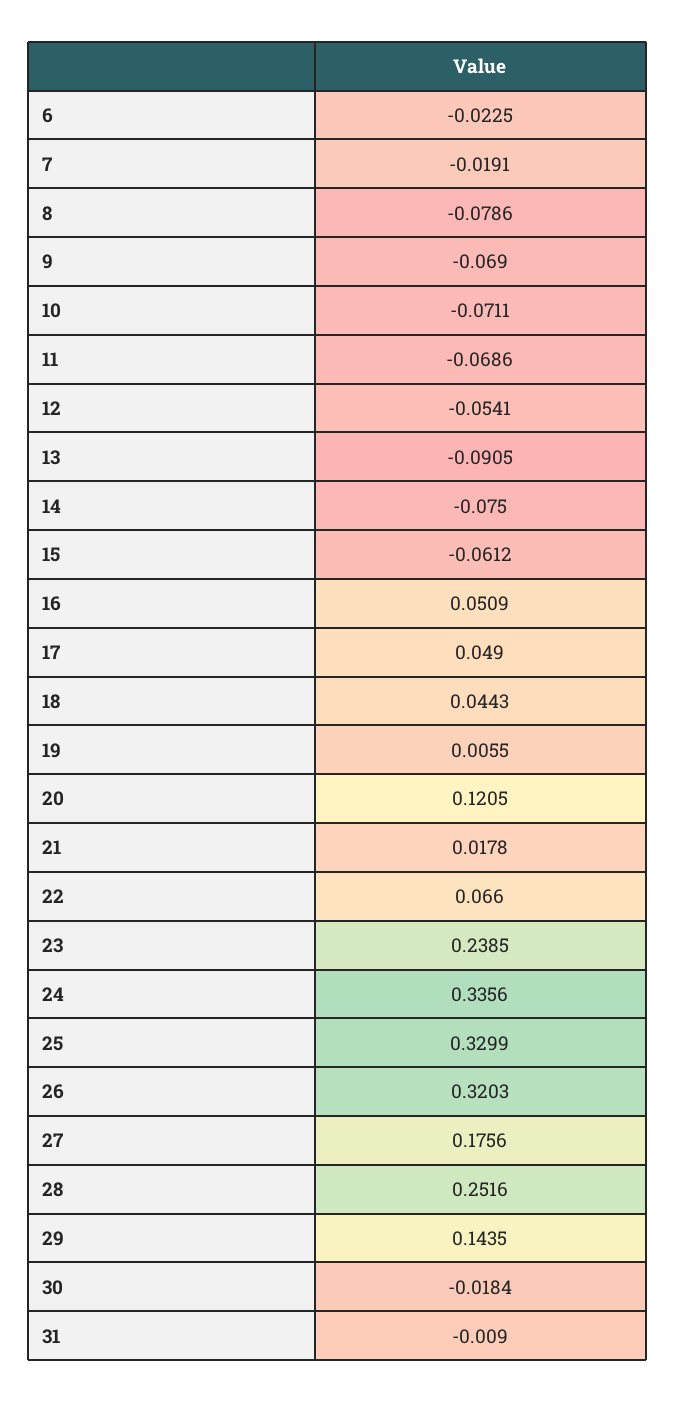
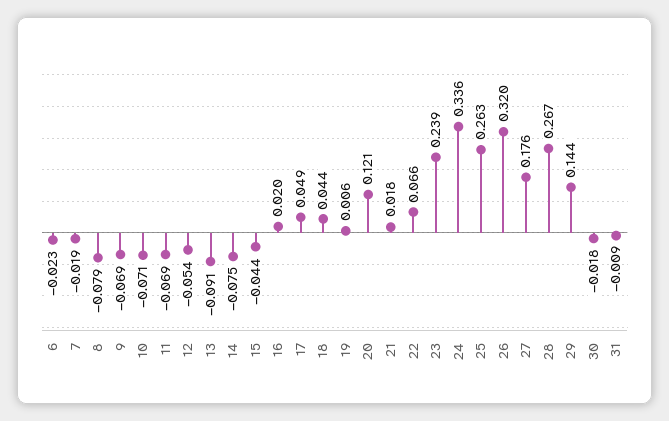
15: -0.0612 -> -0.044
16: 0.0509 -> 0.02
25: 0.3299 -> 0.263
28: 0.2516 -> 0.267

